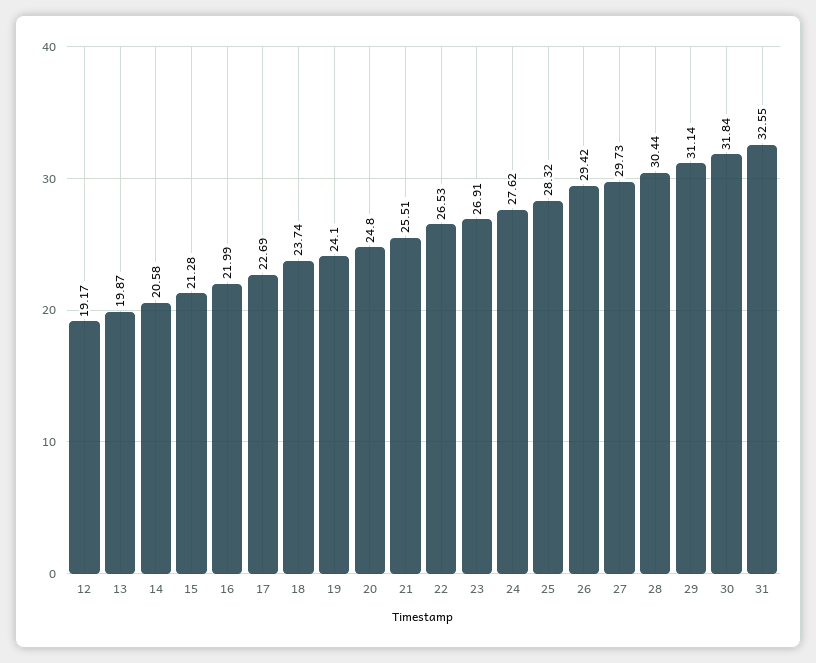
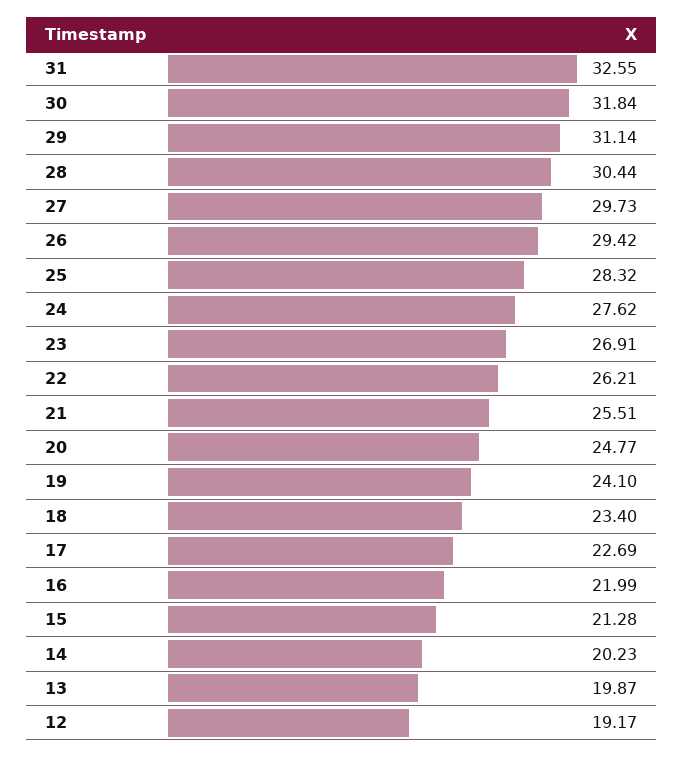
14: 20.58 -> 20.23
18: 23.74 -> 23.4
20: 24.8 -> 24.77
22: 26.53 -> 26.21

